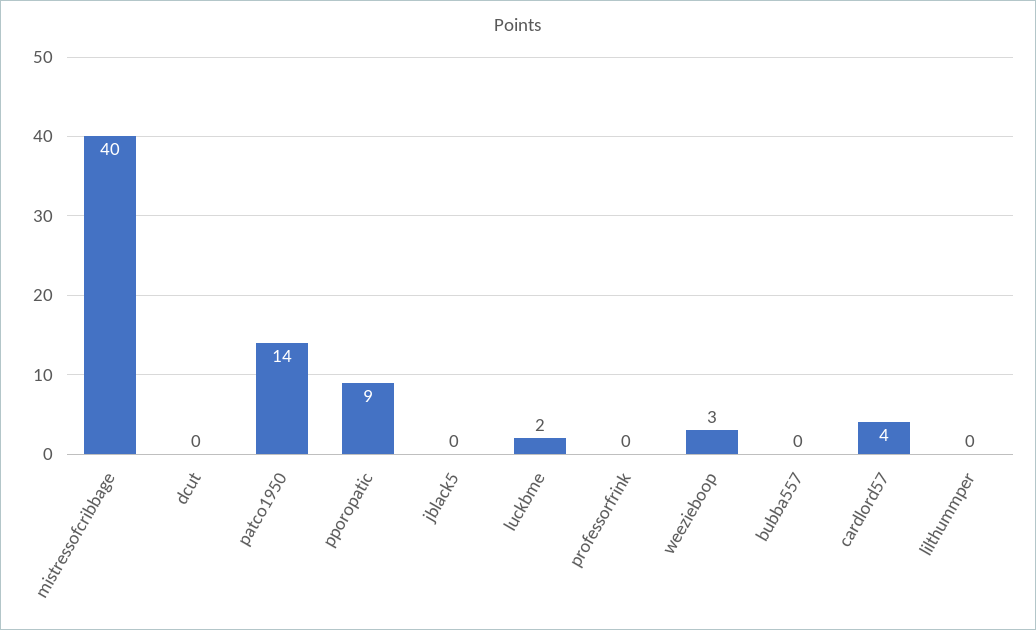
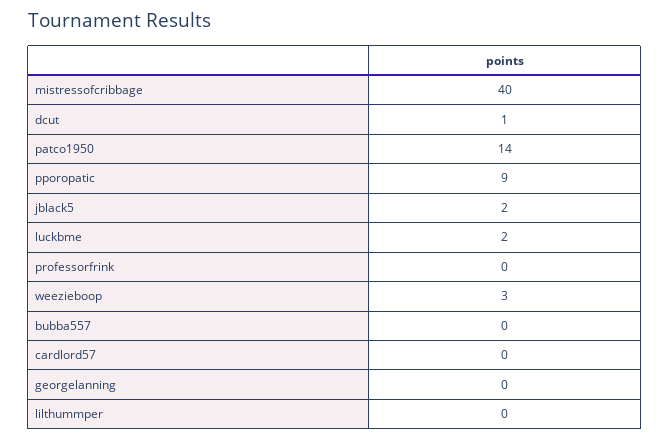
dcut: 0 -> 1
jblack5: 0 -> 2
cardlord57: 4 -> 0
georgelanning: none -> 0

